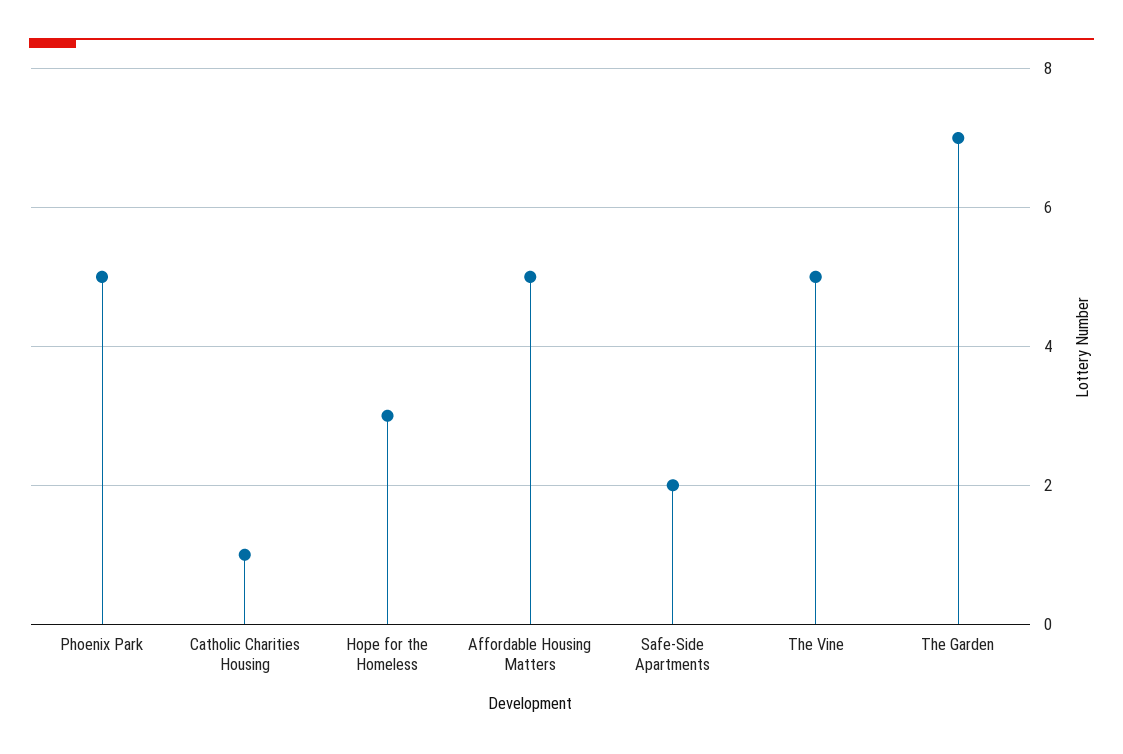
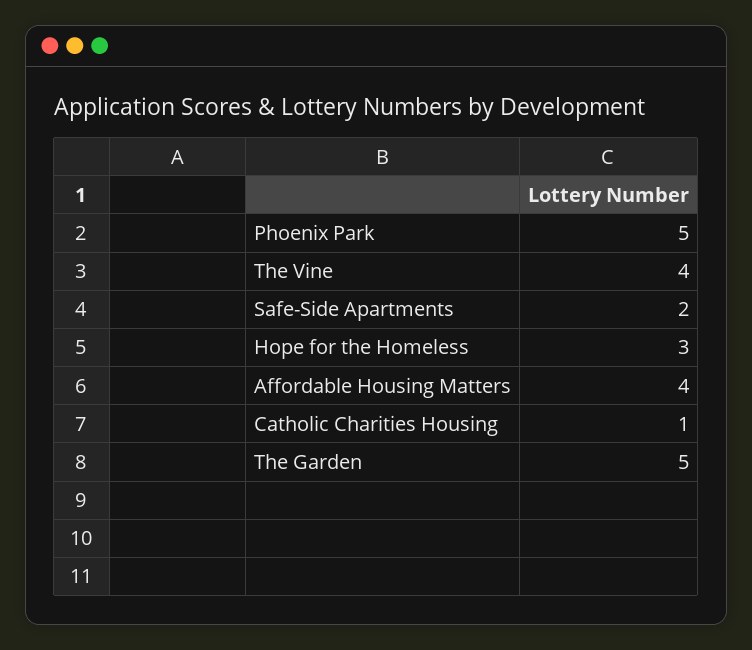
Affordable Housing Matters: 5 -> 4
The Vine: 5 -> 4
The Garden: 7 -> 5

